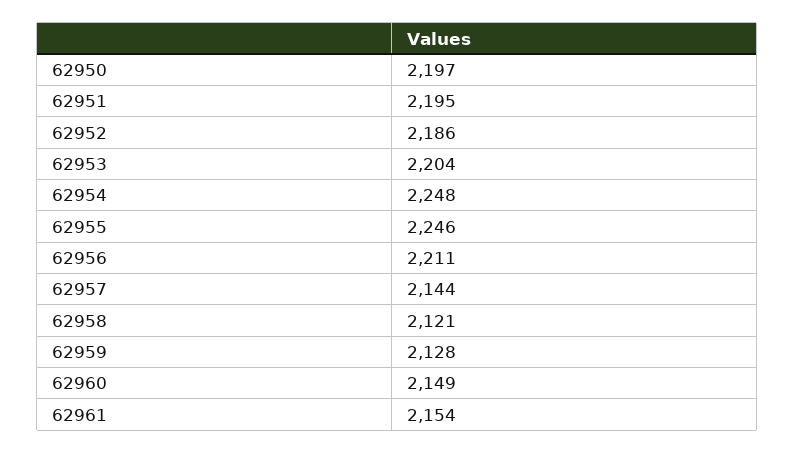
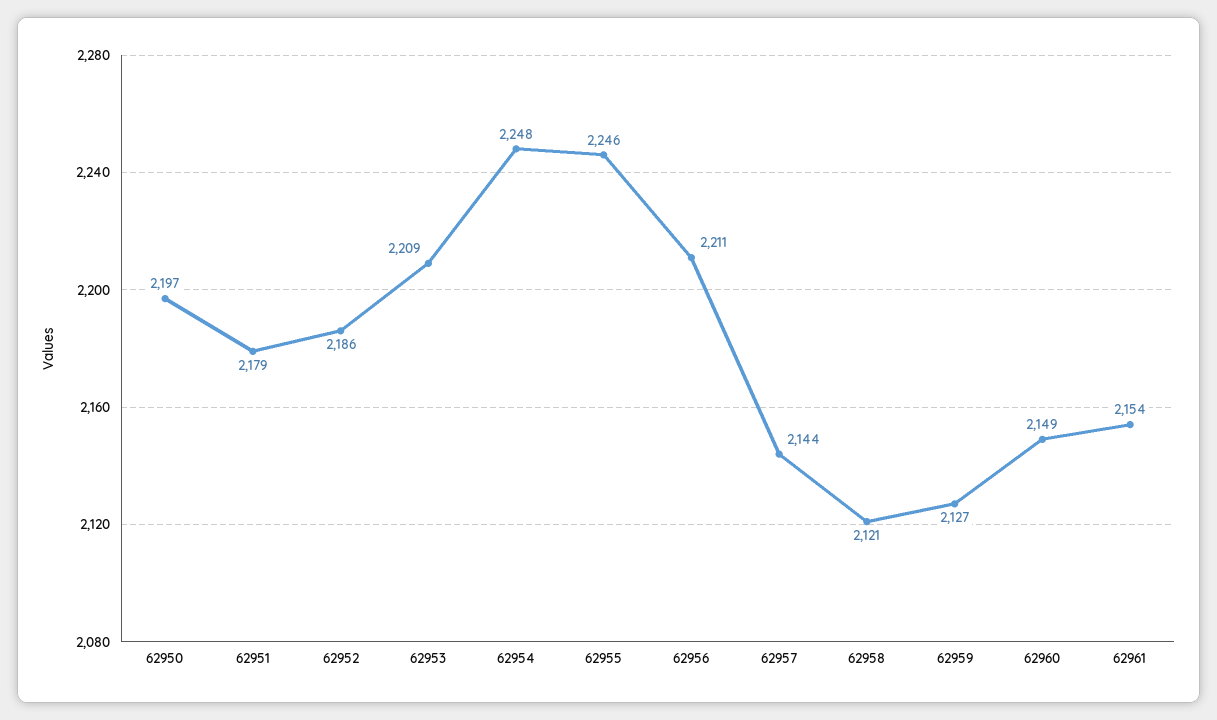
62951: 2195 -> 2179
62953: 2204 -> 2209
62959: 2128 -> 2127

